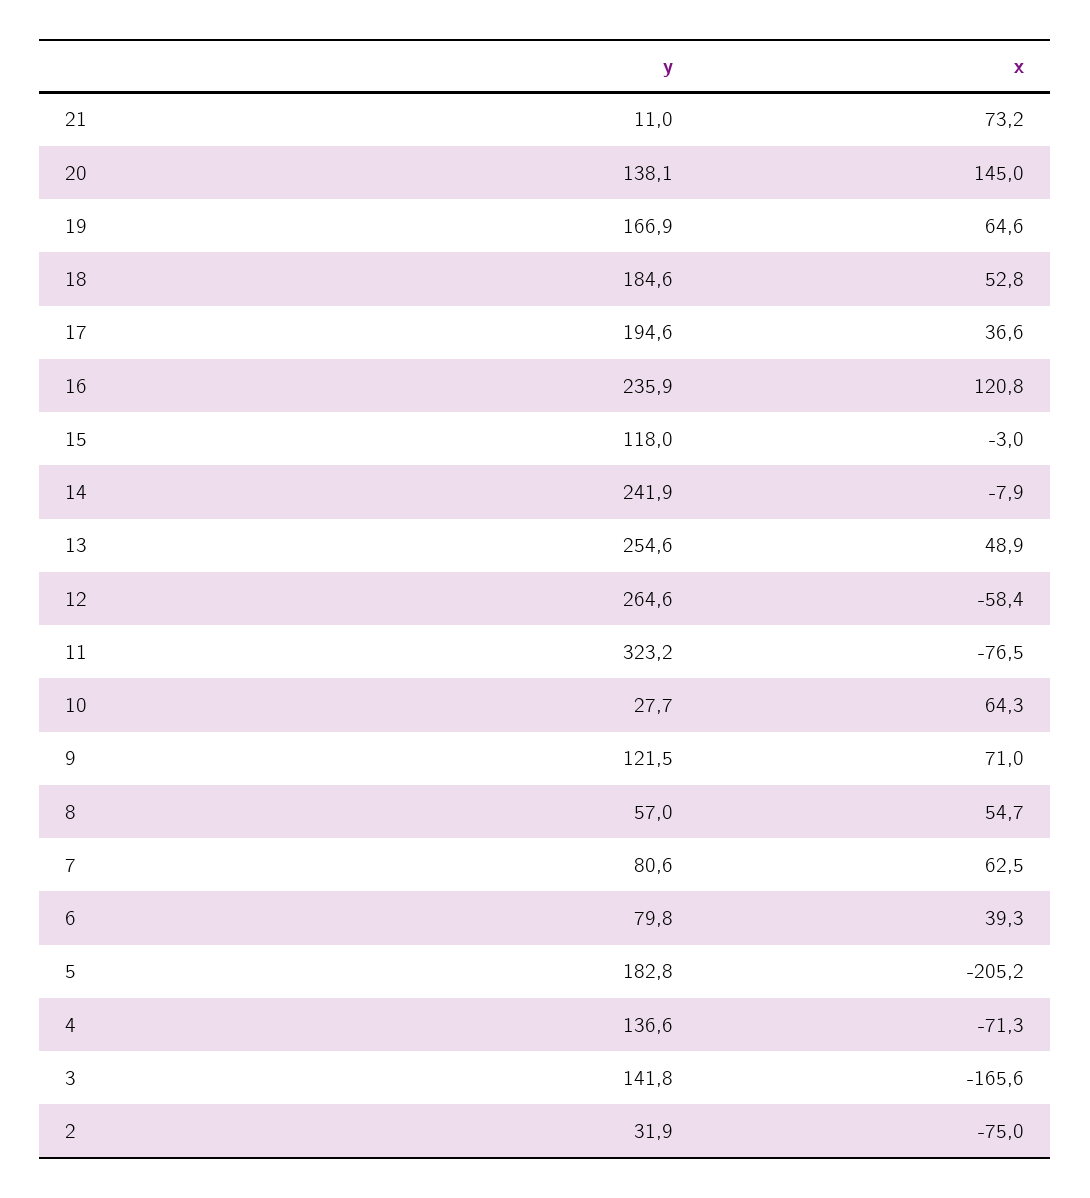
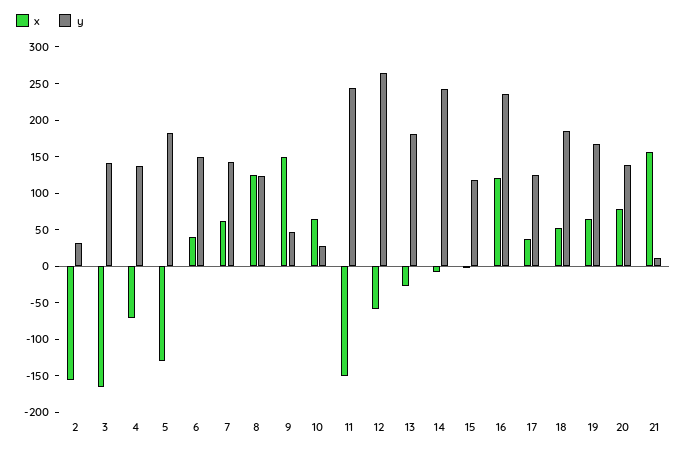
x, 21: 73.2 -> 150
x, 20: 145 -> 75
y, 17: 194.6 -> 125
y, 13: 254.6 -> 175
x, 13: 48.9 -> -25
y, 11: 323.2 -> 250
x, 11: -76.5 -> -150
y, 9: 121.5 -> 50
x, 9: 71 -> 150
y, 8: 57 -> 125
x, 8: 54.7 -> 125
y, 7: 80.6 -> 150
y, 6: 79.8 -> 150
x, 5: -205.2 -> -125
x, 2: -75 -> -150

